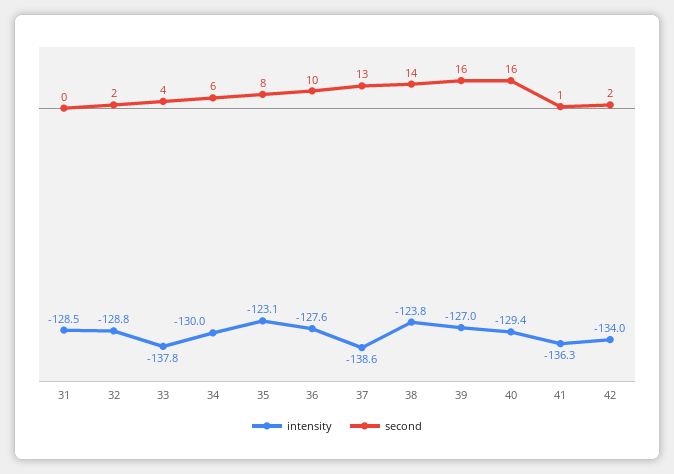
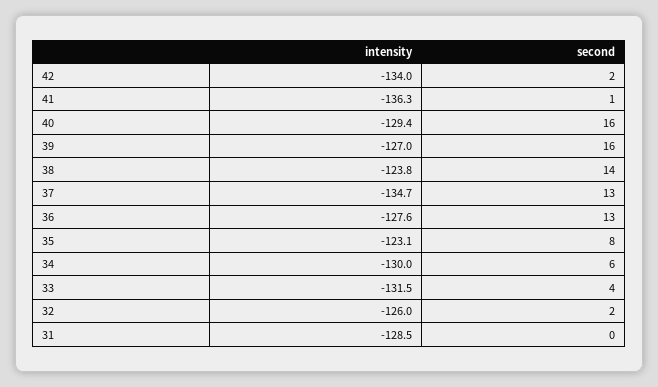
intensity, 32: -128.8 -> -126
intensity, 33: -137.8 -> -131.5
second, 36: 10 -> 13
intensity, 37: -138.6 -> -134.7

